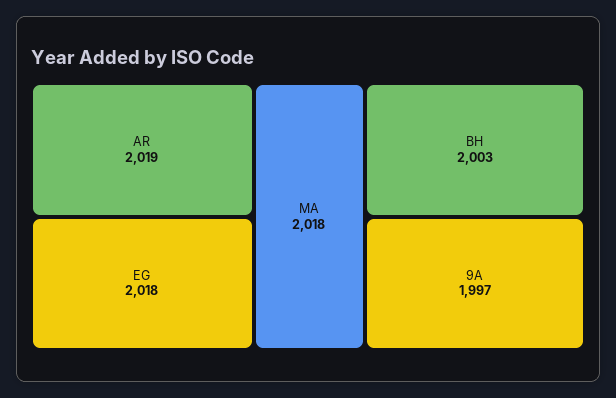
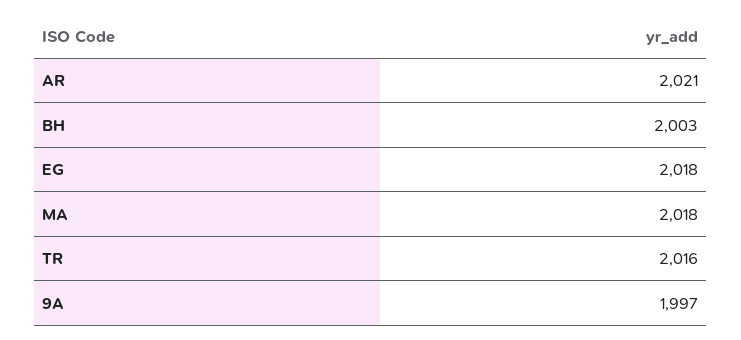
AR: 2019 -> 2021
TR: none -> 2016

